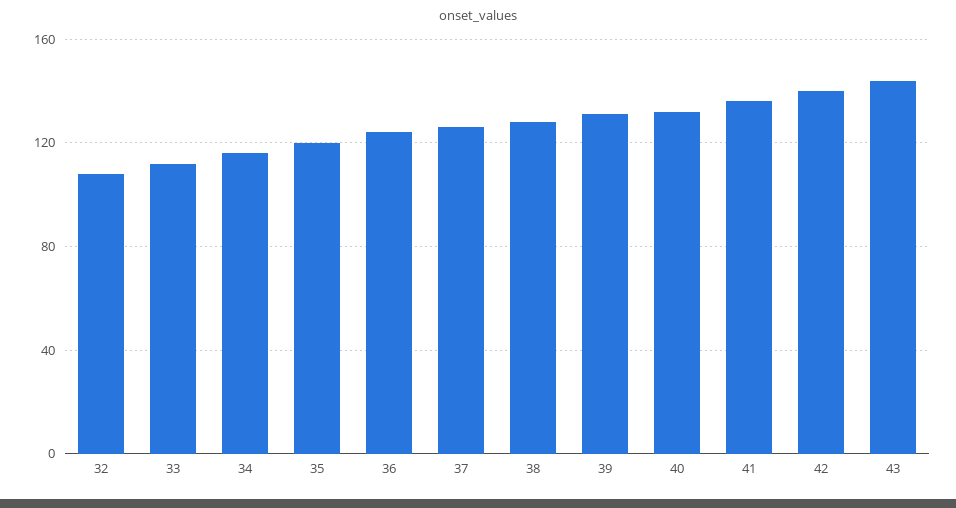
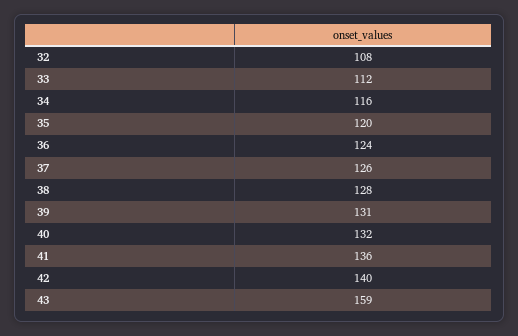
43: 145 -> 159

